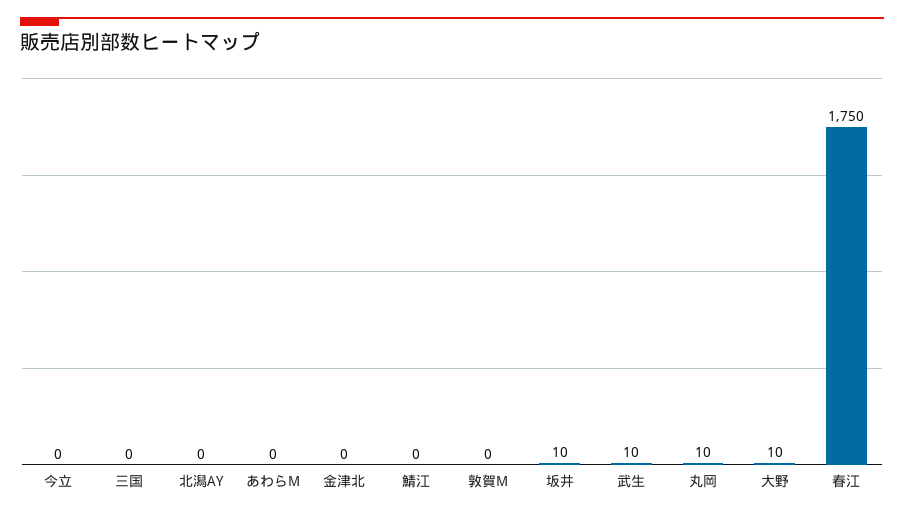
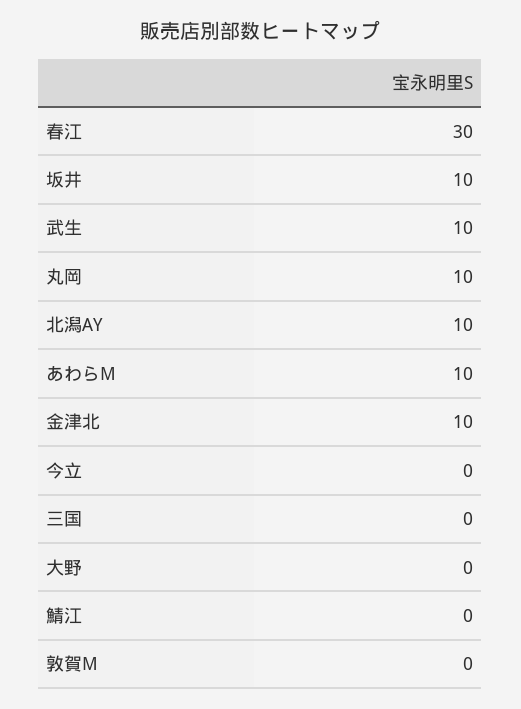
北潟AY: 0 -> 10
あわらM: 0 -> 10
金津北: 0 -> 10
大野: 10 -> 0
春江: 1750 -> 30

